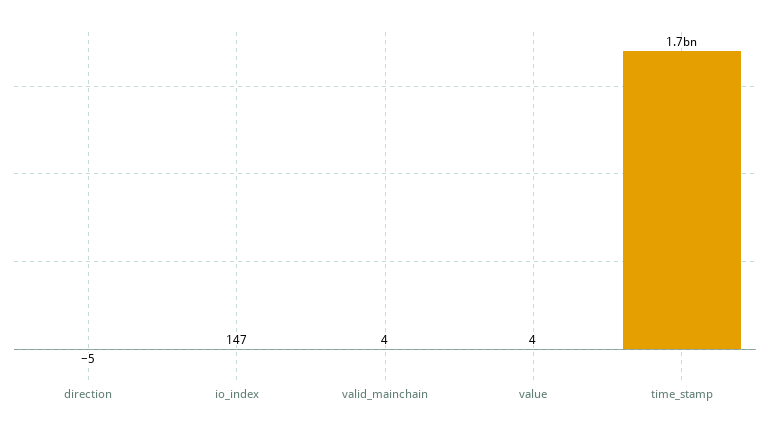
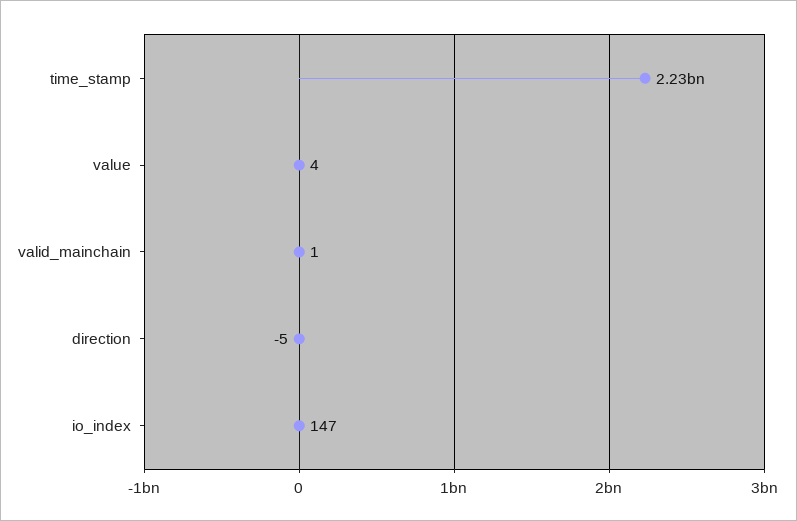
valid_mainchain: 4 -> 1
time_stamp: 1700000000 -> 2230000000

